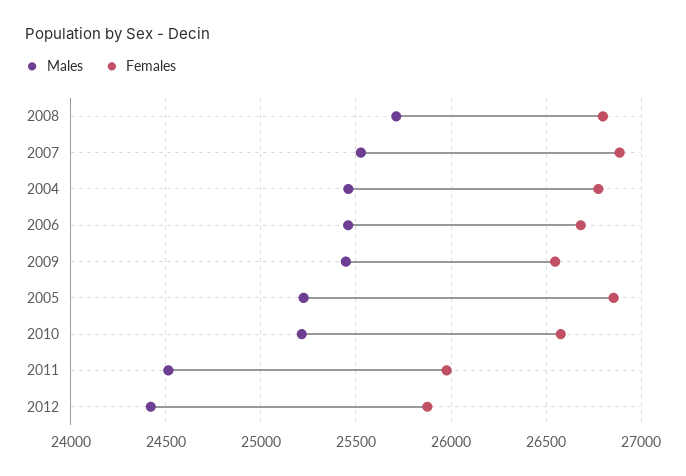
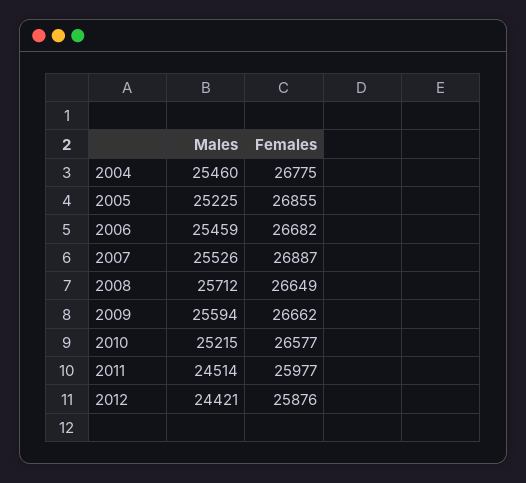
Females, 2008: 26800 -> 26649
Males, 2009: 25450 -> 25594
Females, 2009: 26550 -> 26662

